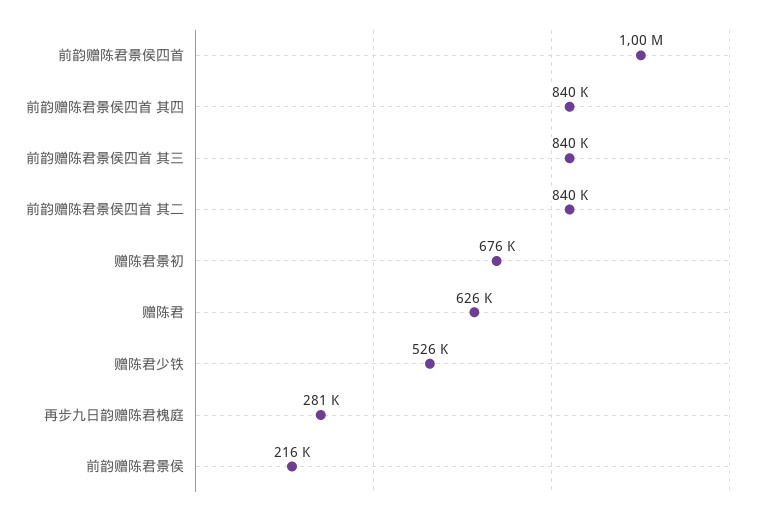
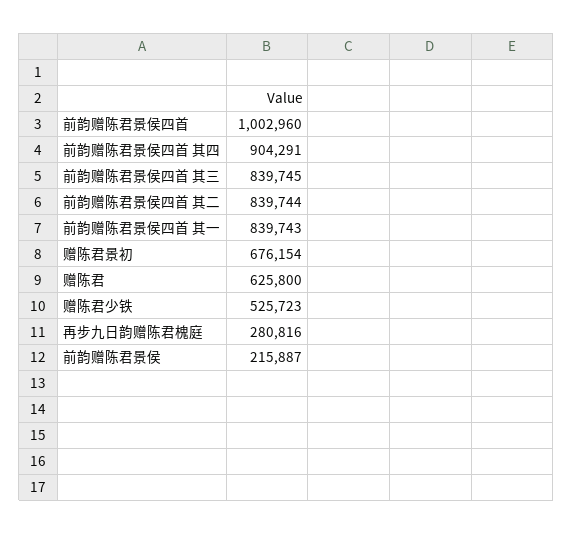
前韵赠陈君景侯四首 其四: 840000 -> 904291
前韵赠陈君景侯四首 其一: none -> 839743

